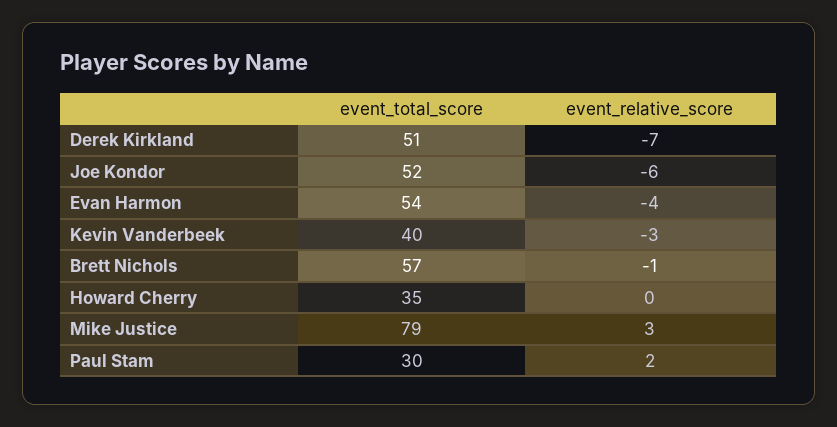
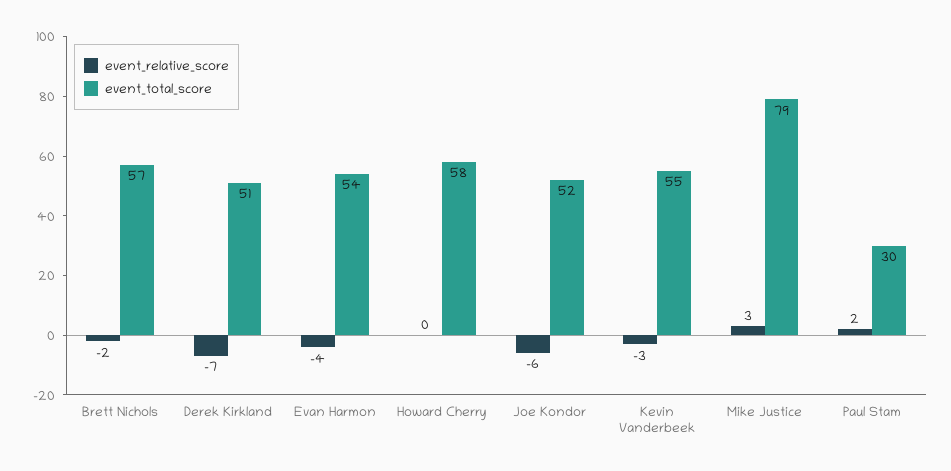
event_total_score, Kevin Vanderbeek: 40 -> 55
event_relative_score, Brett Nichols: -1 -> -2
event_total_score, Howard Cherry: 35 -> 58

